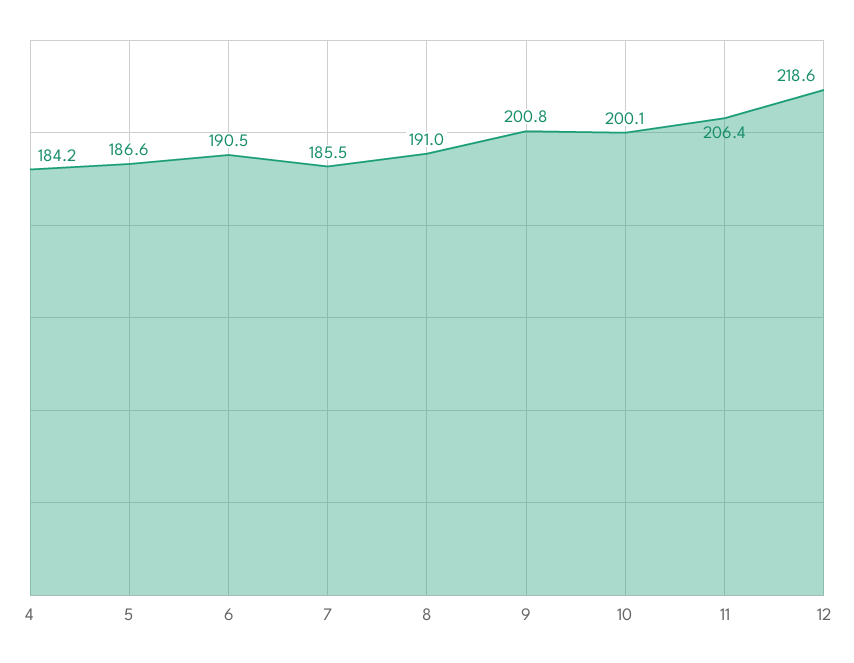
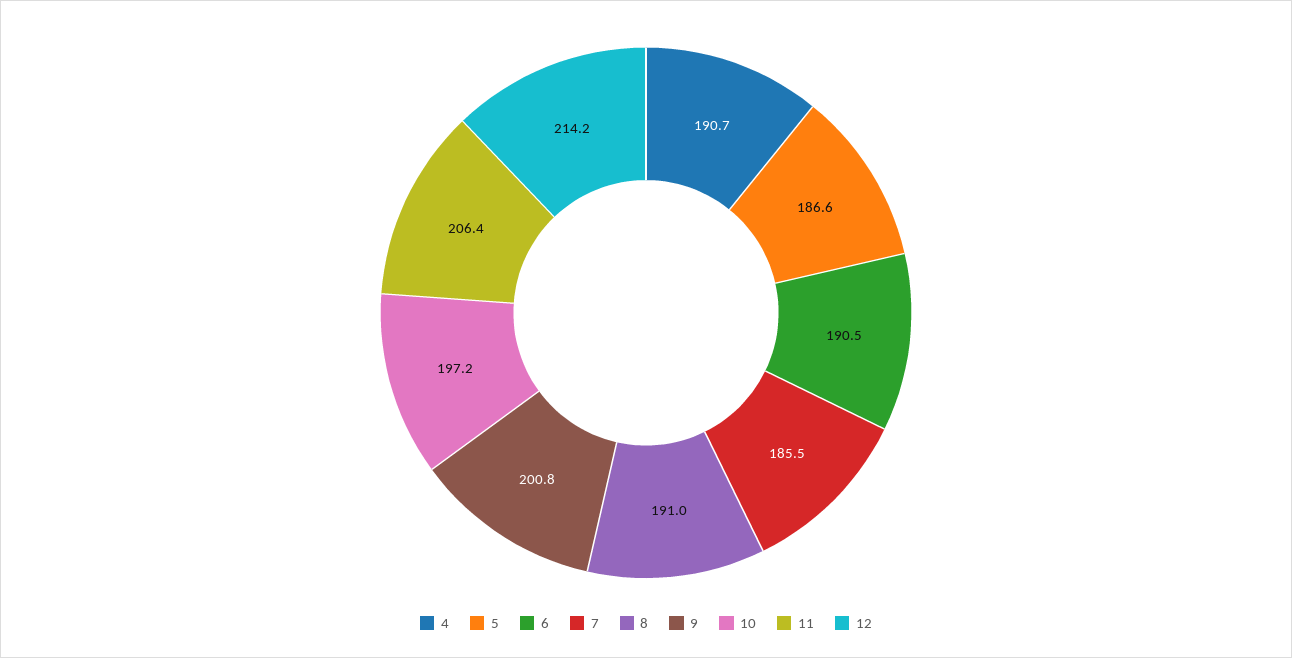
4: 184.2 -> 190.7
10: 200.1 -> 197.2
12: 218.6 -> 214.2

